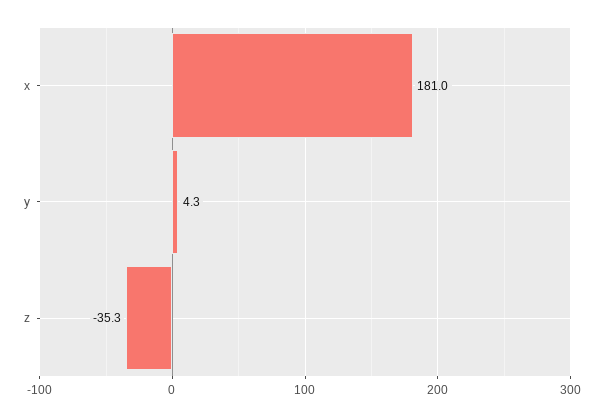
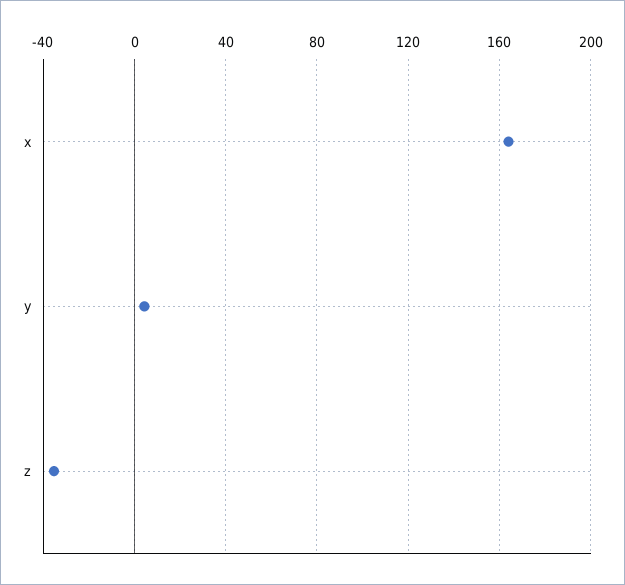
x: 181 -> 165

